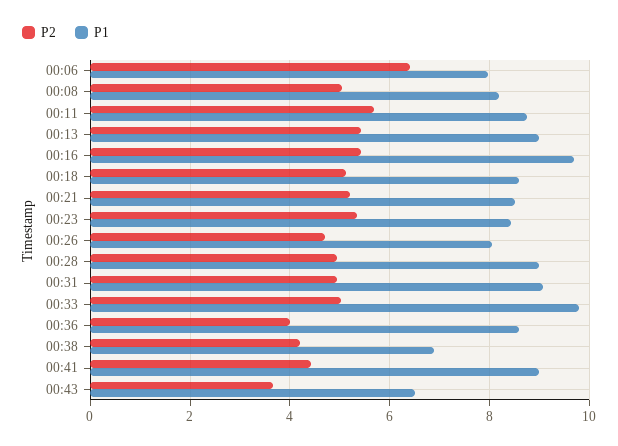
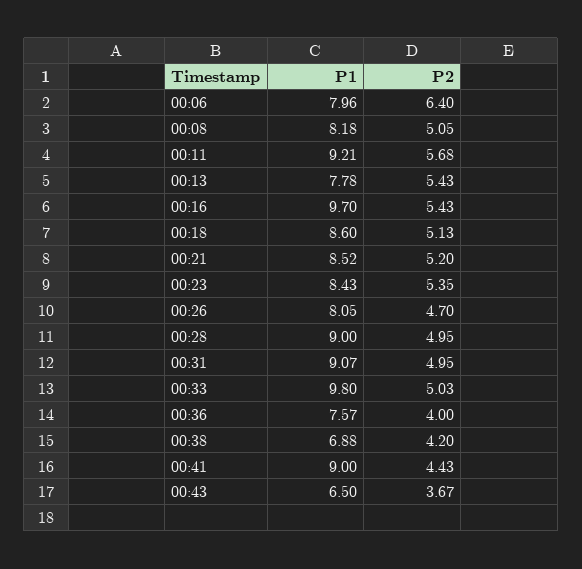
P1, 00:11: 8.8 -> 9.21
P1, 00:13: 9 -> 7.78
P1, 00:36: 8.6 -> 7.57

